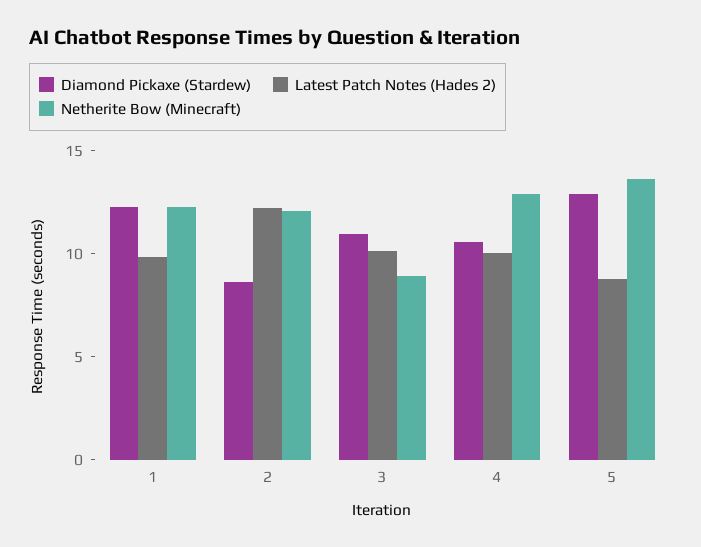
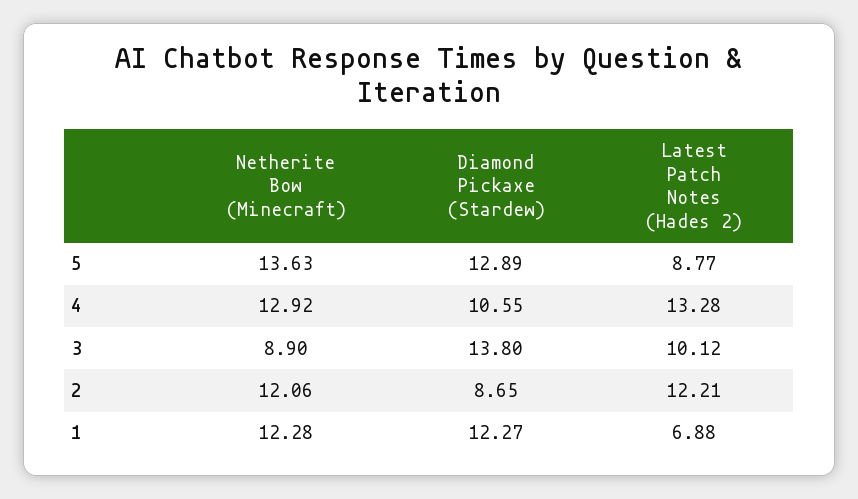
Latest Patch Notes (Hades 2), 1: 10 -> 6.88
Diamond Pickaxe (Stardew), 3: 11 -> 13.8
Latest Patch Notes (Hades 2), 4: 10 -> 13.28

